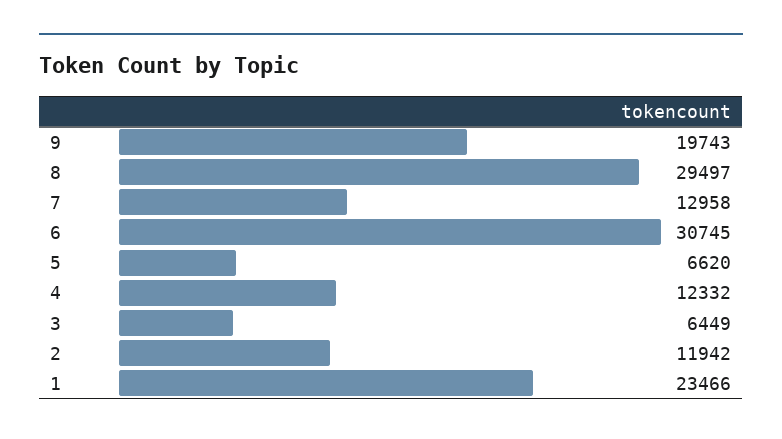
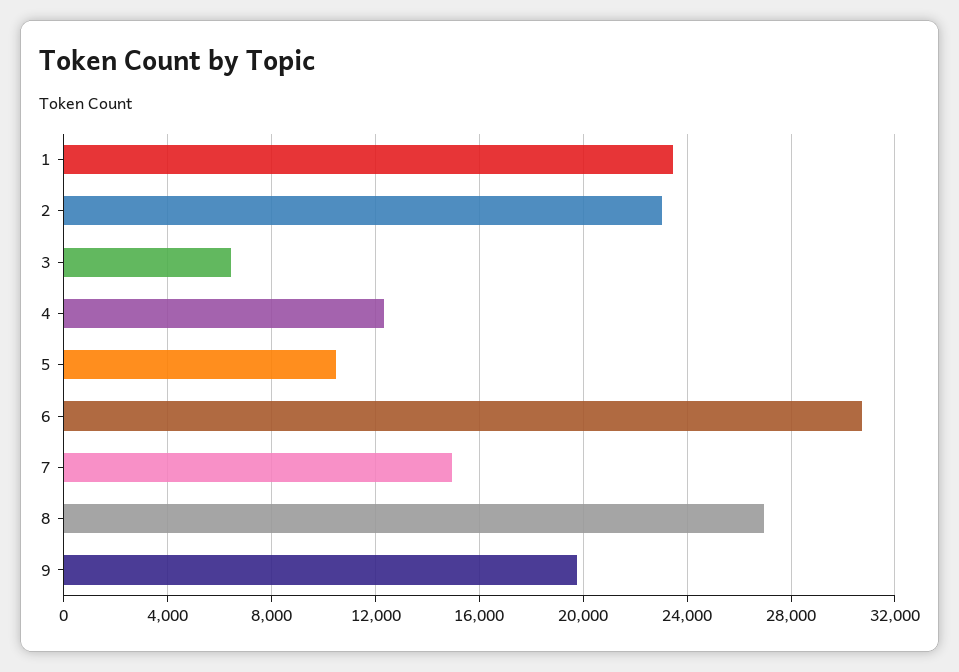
8: 29497 -> 27000
7: 12958 -> 15000
5: 6620 -> 10500
2: 11942 -> 23000

